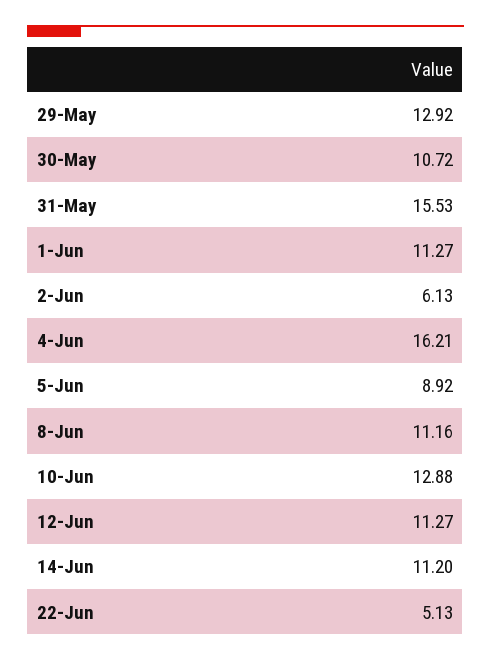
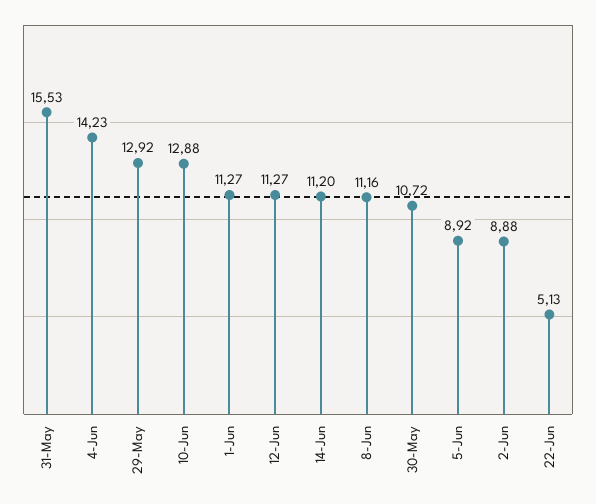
2-Jun: 6.13 -> 8.88
4-Jun: 16.21 -> 14.23

